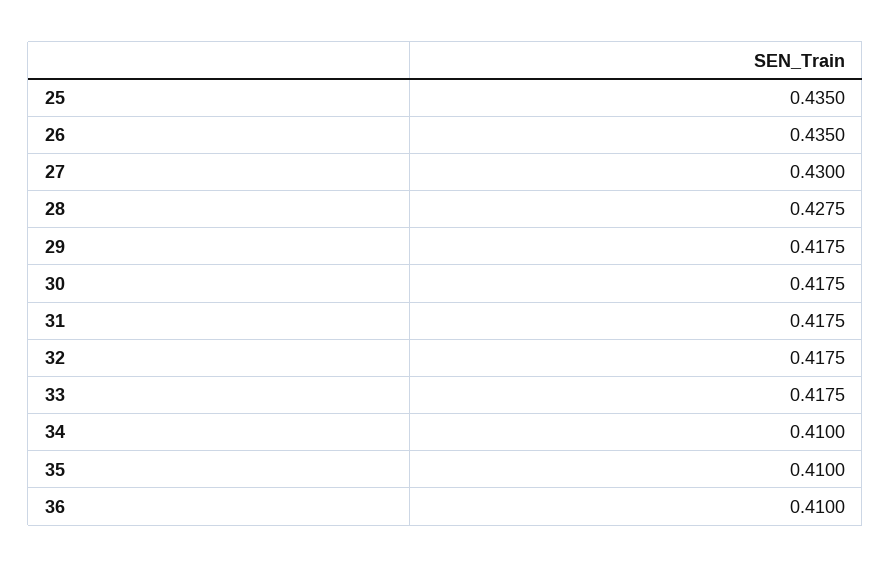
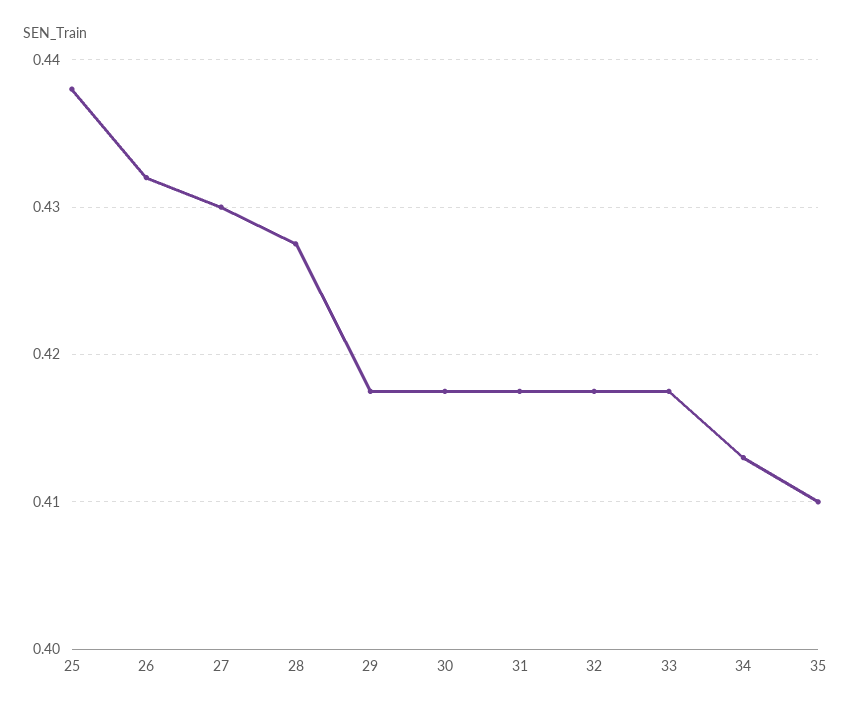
25: 0.435 -> 0.438
26: 0.435 -> 0.432
34: 0.41 -> 0.413
36: 0.41 -> none

